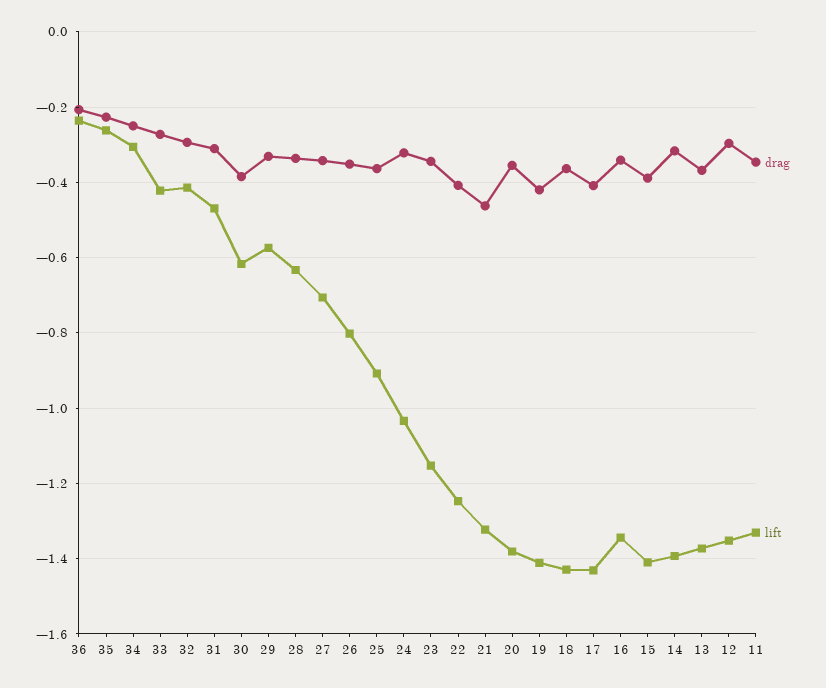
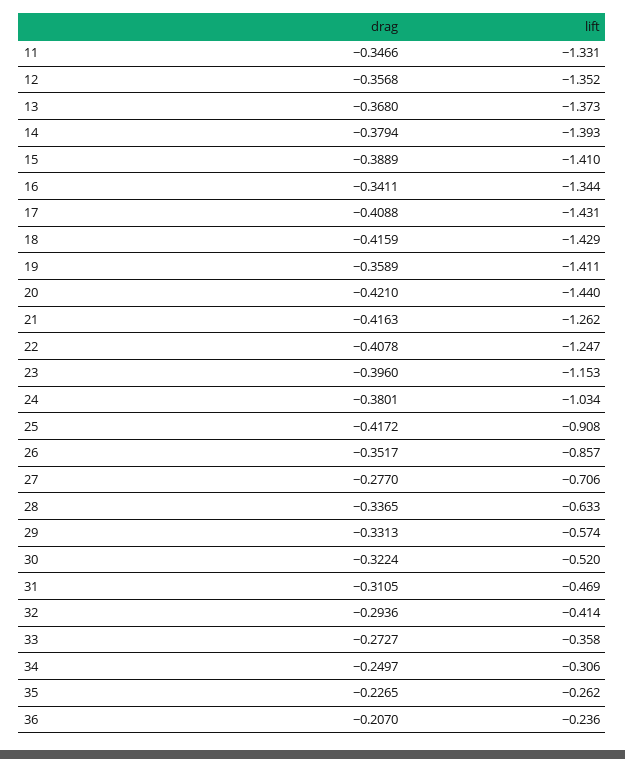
lift, 33: -0.42 -> -0.358
drag, 30: -0.38 -> -0.3224
lift, 30: -0.62 -> -0.52
drag, 27: -0.34 -> -0.277
lift, 26: -0.8 -> -0.857
drag, 25: -0.36 -> -0.4172
drag, 24: -0.32 -> -0.3801
drag, 23: -0.34 -> -0.396
drag, 21: -0.46 -> -0.4163
lift, 21: -1.32 -> -1.262
drag, 20: -0.36 -> -0.421
lift, 20: -1.38 -> -1.44
drag, 19: -0.42 -> -0.3589
drag, 18: -0.36 -> -0.4159
drag, 14: -0.32 -> -0.3794
drag, 12: -0.3 -> -0.3568

